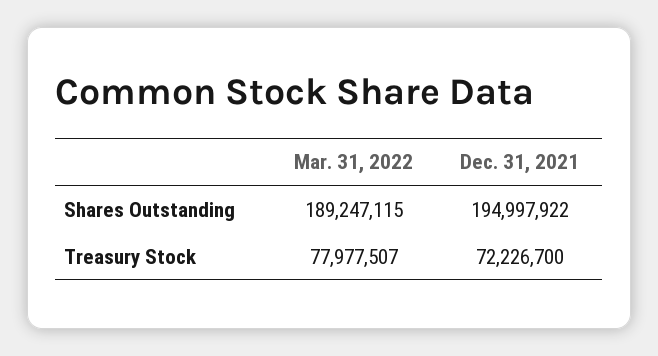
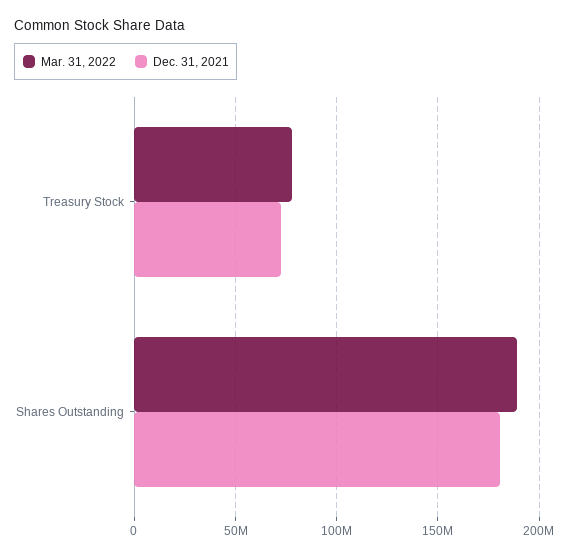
Dec. 31, 2021, Shares Outstanding: 194997922 -> 180000000

